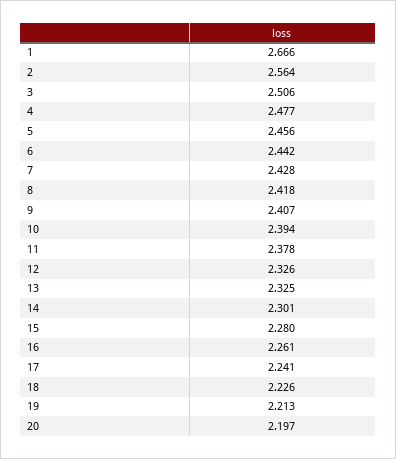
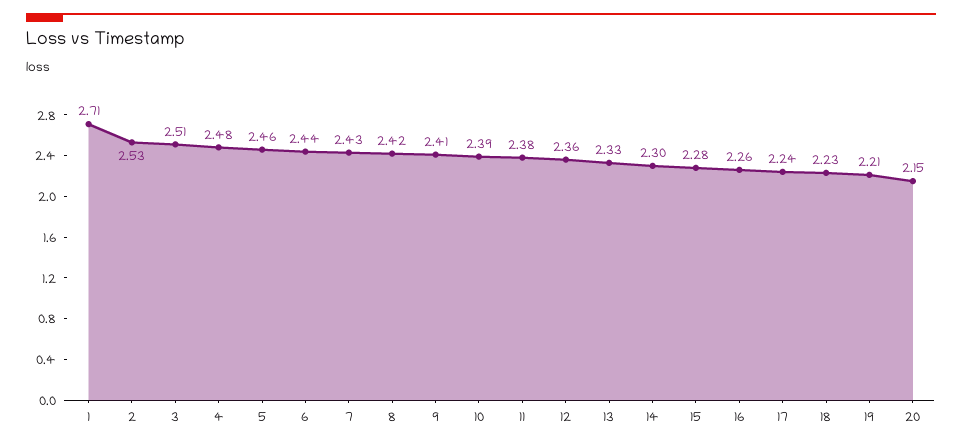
1: 2.666 -> 2.71
2: 2.564 -> 2.53
12: 2.326 -> 2.36
20: 2.197 -> 2.15

